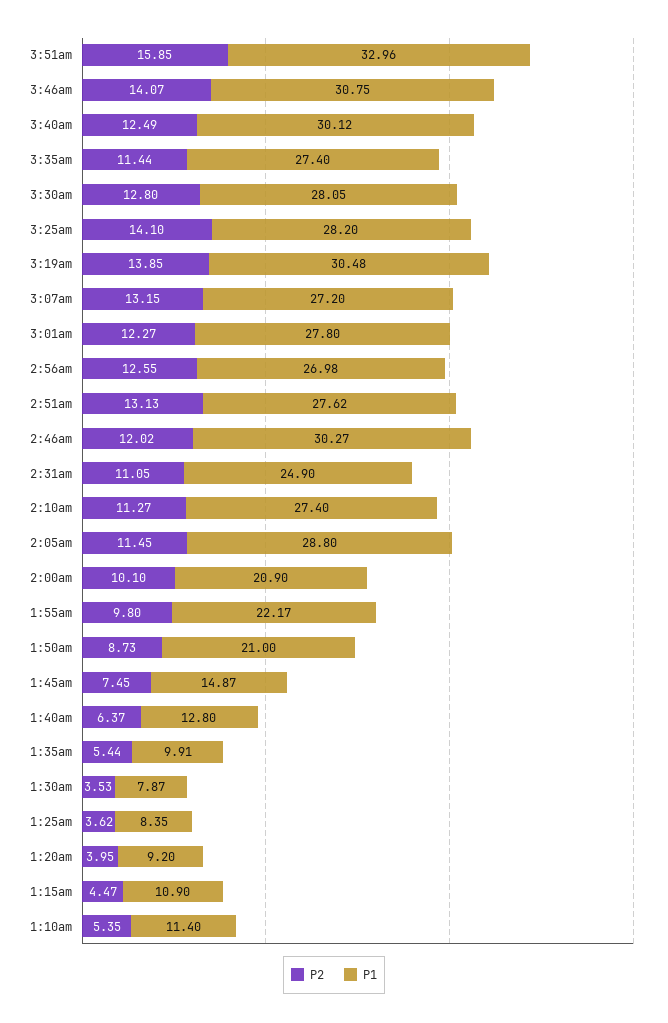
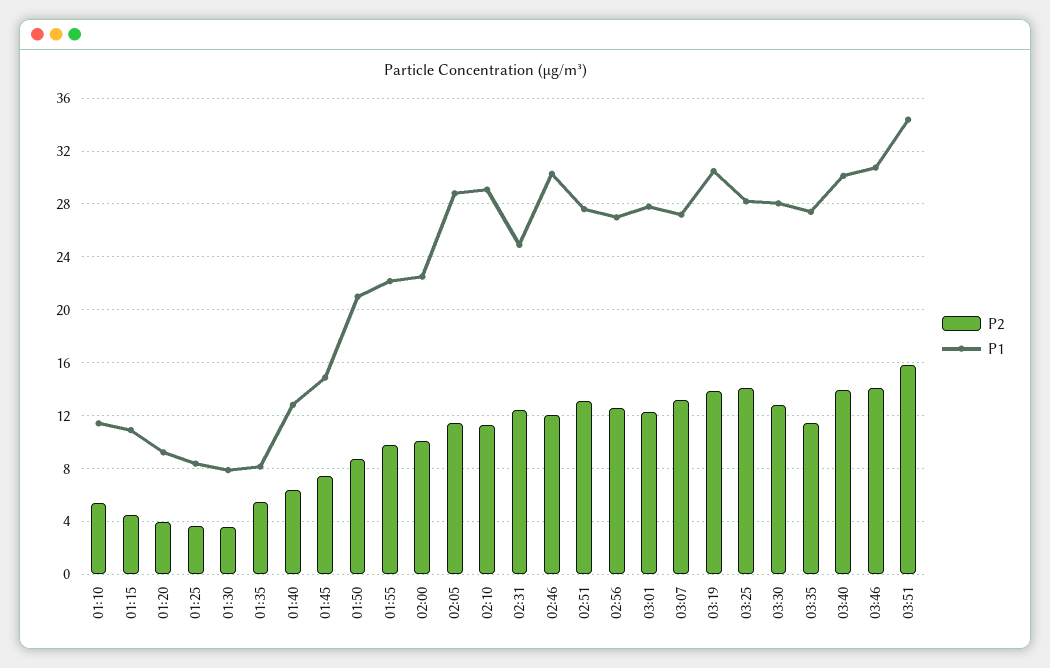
P1, 3:51am: 32.96 -> 34.5
P2, 3:40am: 12.49 -> 14
P2, 2:31am: 11.05 -> 12.5
P1, 2:10am: 27.4 -> 29
P1, 2:00am: 20.9 -> 22.5
P1, 1:35am: 9.91 -> 8

